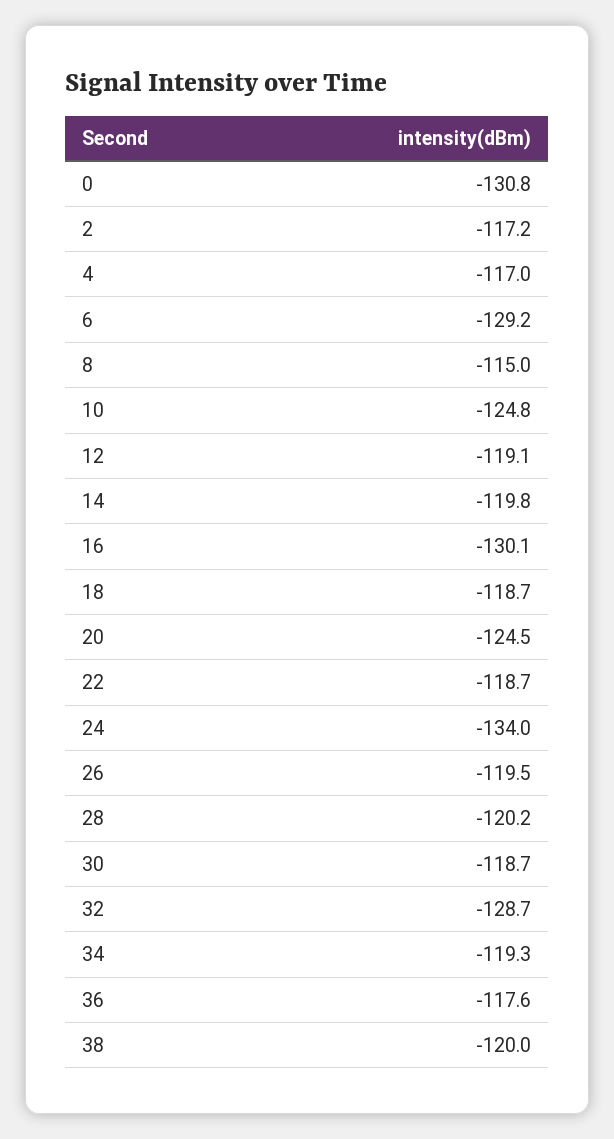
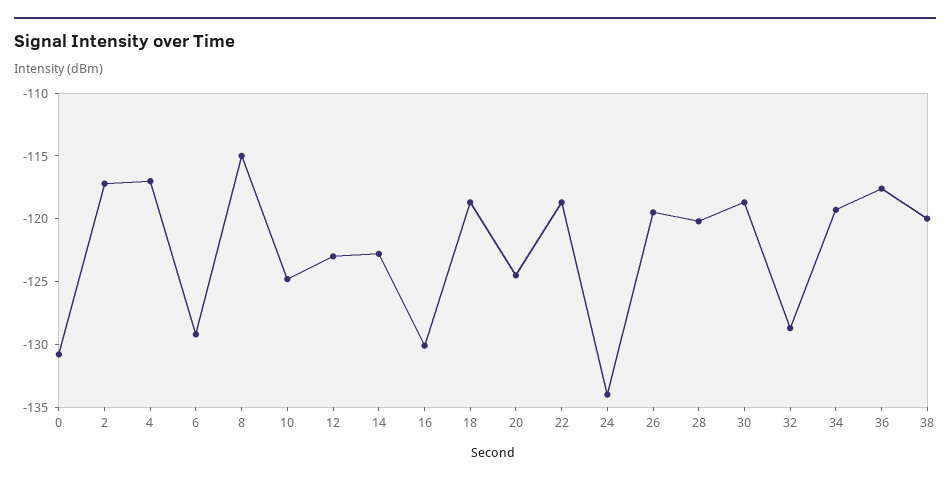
12: -119.1 -> -123
14: -119.8 -> -123

